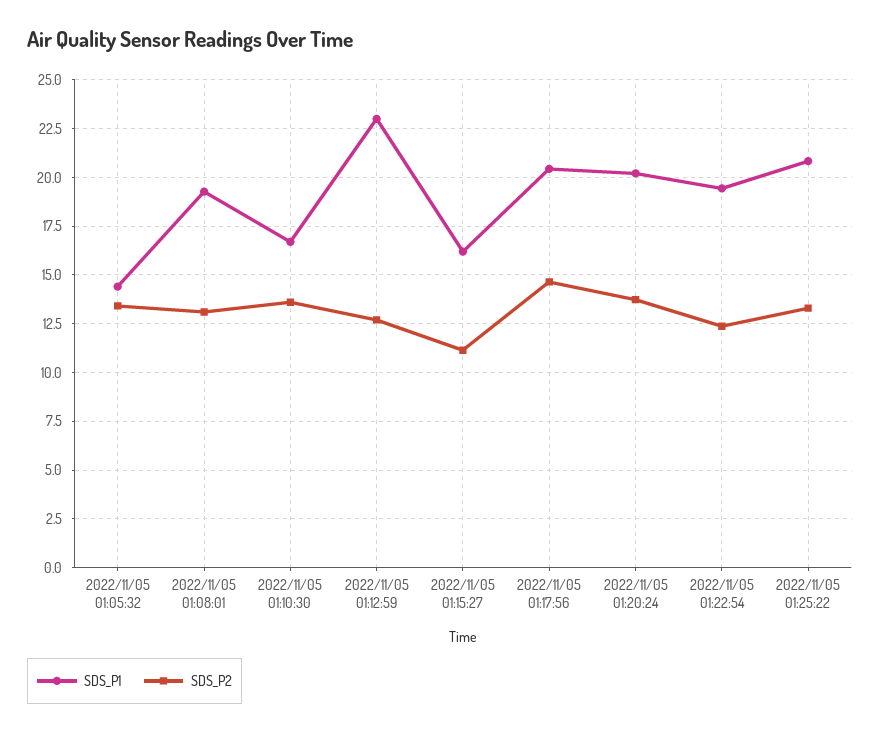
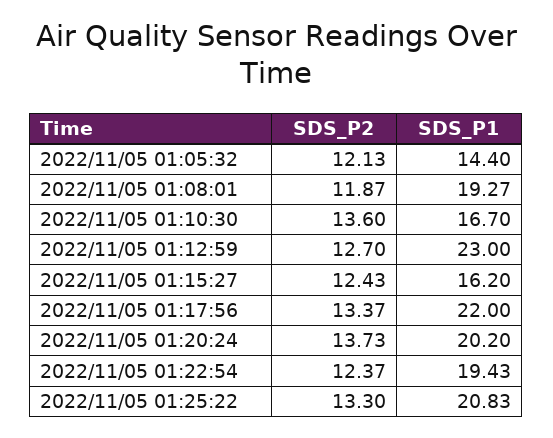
SDS_P2, 2022/11/05 01:05:32: 13.5 -> 12.13
SDS_P2, 2022/11/05 01:08:01: 13 -> 11.87
SDS_P2, 2022/11/05 01:15:27: 11 -> 12.43
SDS_P1, 2022/11/05 01:17:56: 20.5 -> 22
SDS_P2, 2022/11/05 01:17:56: 14.5 -> 13.37

